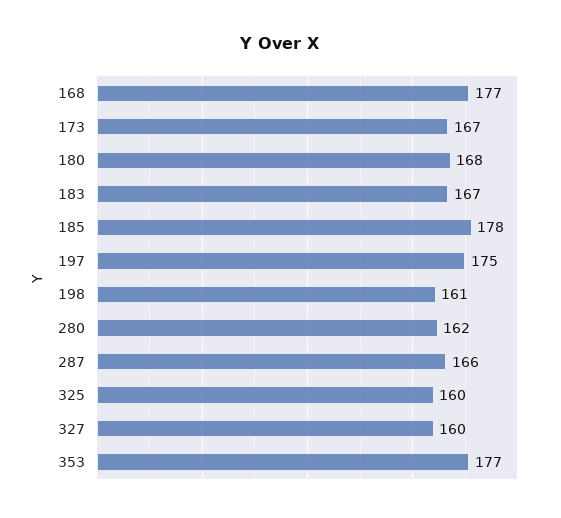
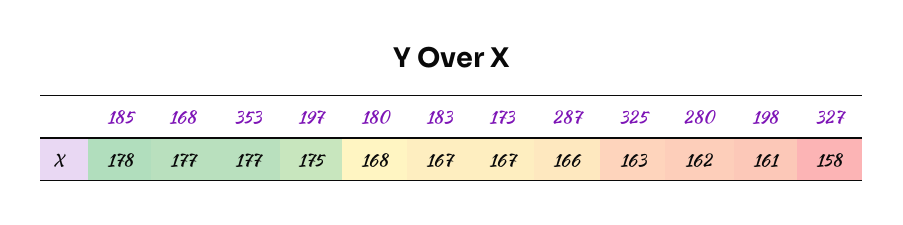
325: 160 -> 163
327: 160 -> 158

